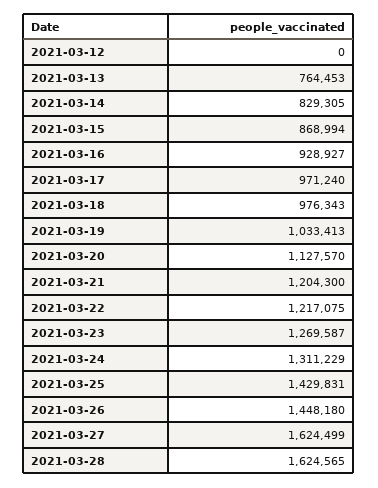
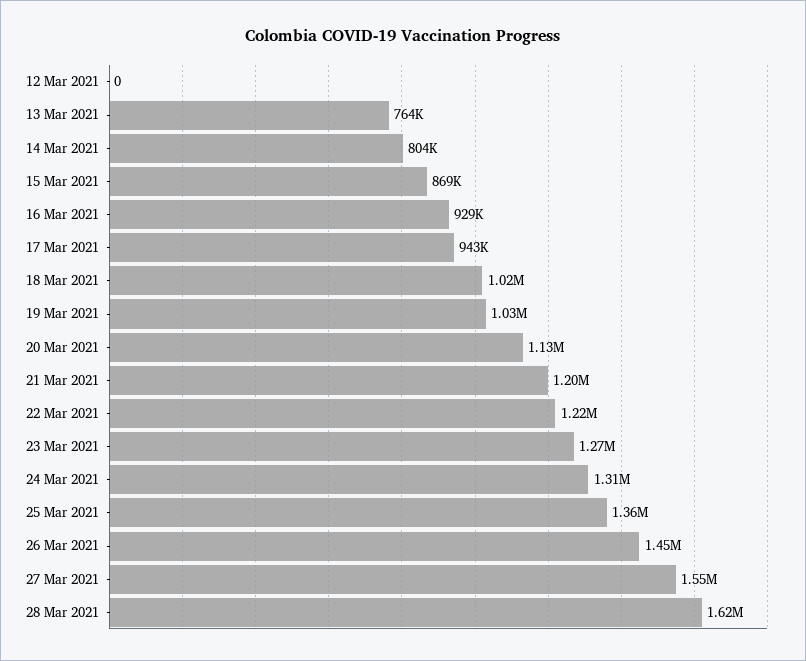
2021-03-14: 829305 -> 804000
2021-03-17: 971240 -> 943000
2021-03-18: 976343 -> 1020000
2021-03-25: 1429831 -> 1360000
2021-03-27: 1624499 -> 1550000

